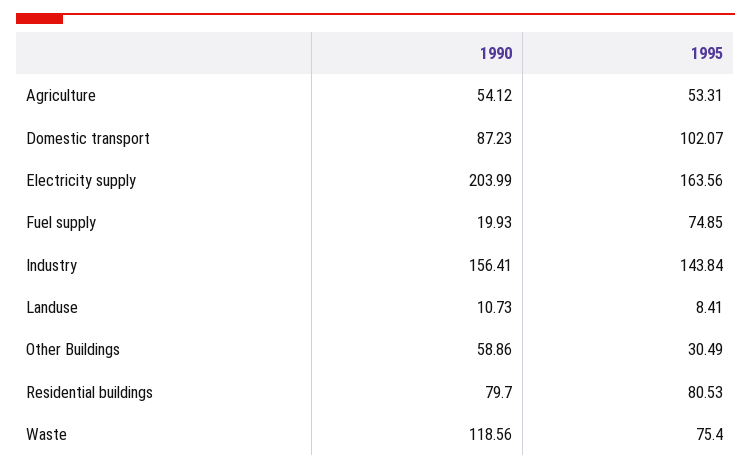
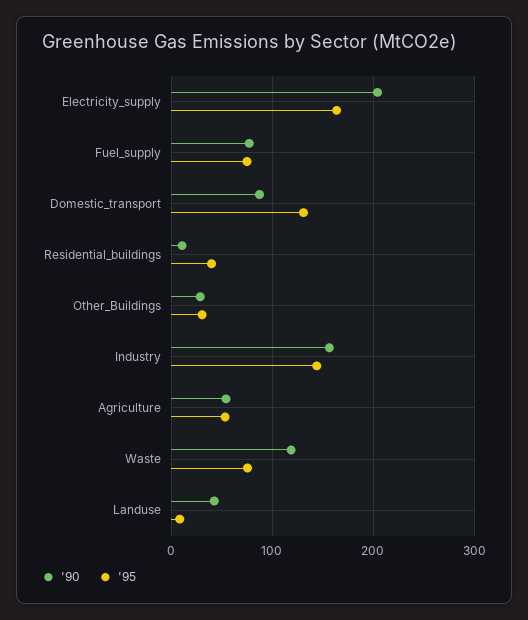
1995, Domestic transport: 102.07 -> 130
1990, Fuel supply: 19.93 -> 80
1990, Landuse: 10.73 -> 40
1990, Other Buildings: 58.86 -> 30
1990, Residential buildings: 79.7 -> 10
1995, Residential buildings: 80.53 -> 40

